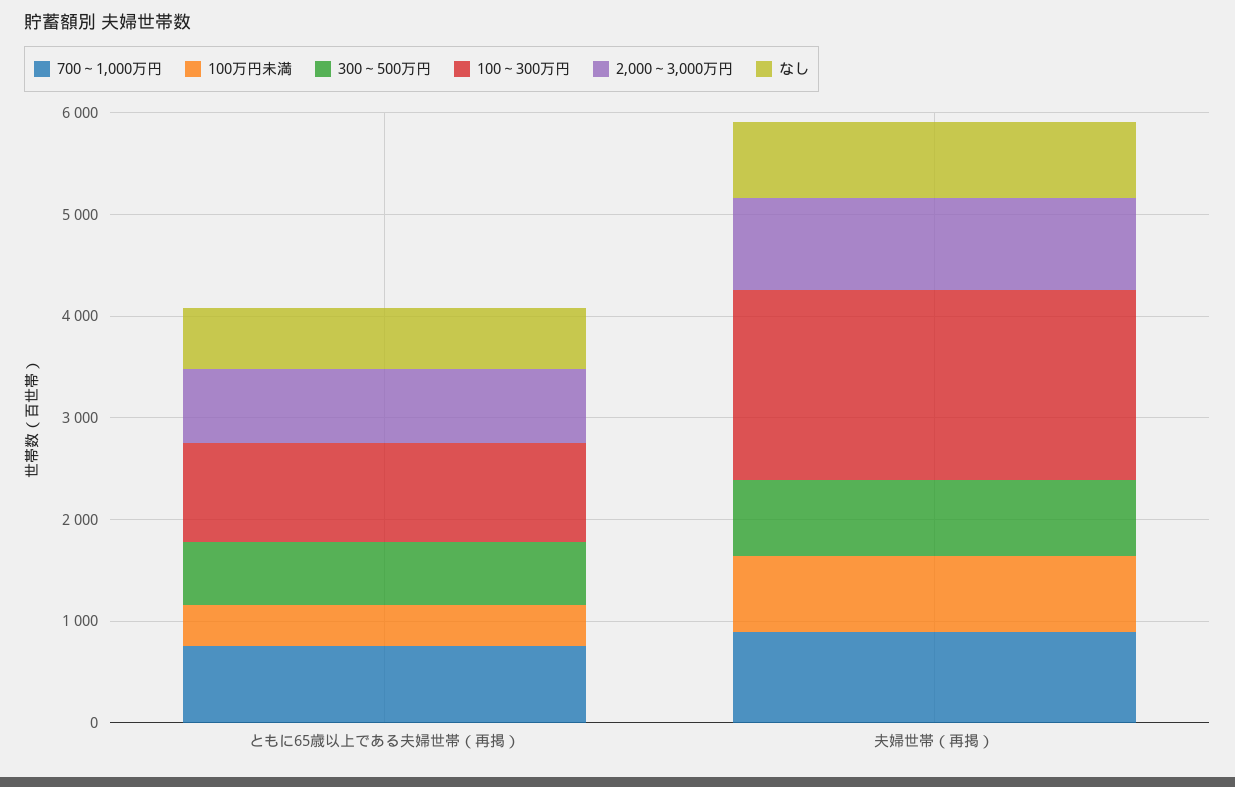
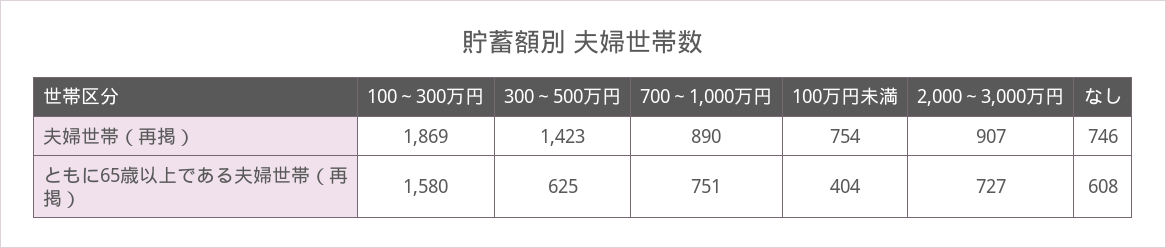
100～300万円, ともに65歳以上である夫婦世帯（再掲）: 1000 -> 1580
300～500万円, 夫婦世帯（再掲）: 800 -> 1423

